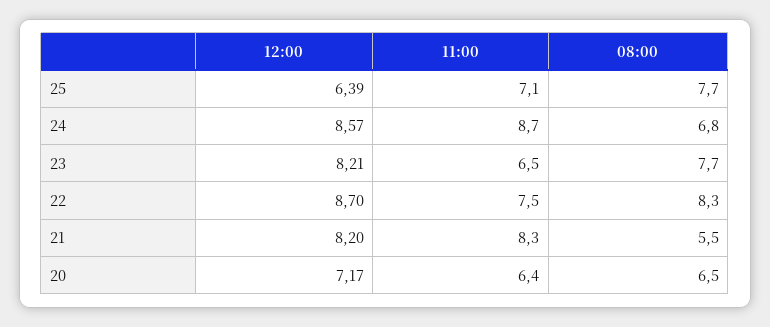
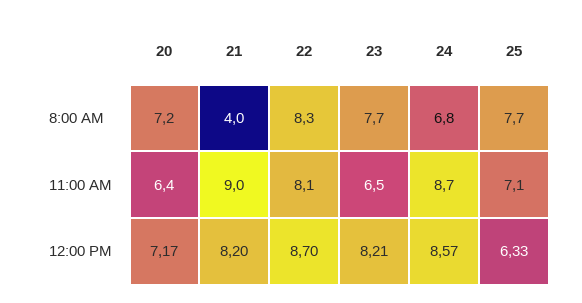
12:00, 25: 6.39 -> 6.33
11:00, 22: 7.5 -> 8.1
11:00, 21: 8.3 -> 9
08:00, 21: 5.5 -> 4
08:00, 20: 6.5 -> 7.2

